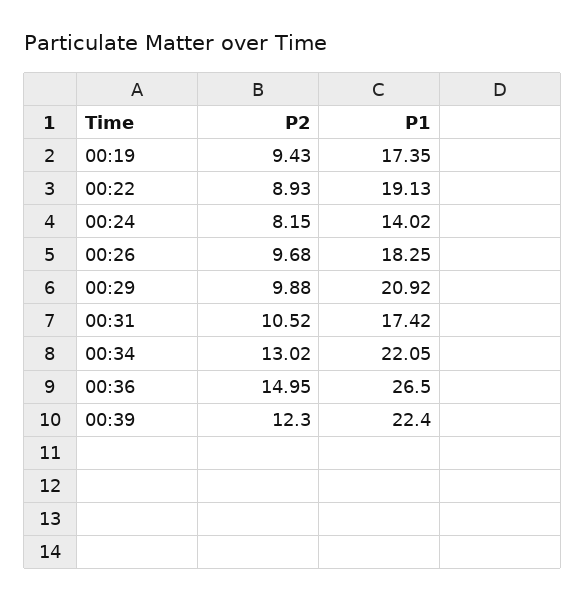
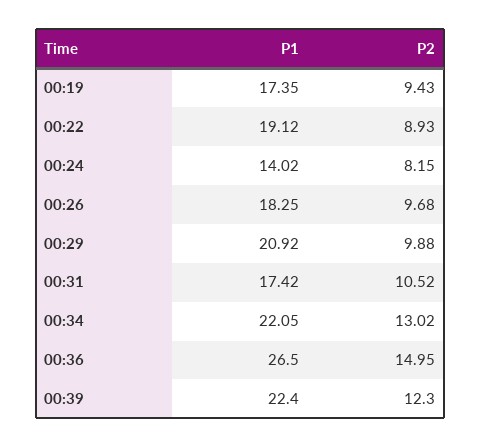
P1, 00:22: 19.13 -> 19.12

